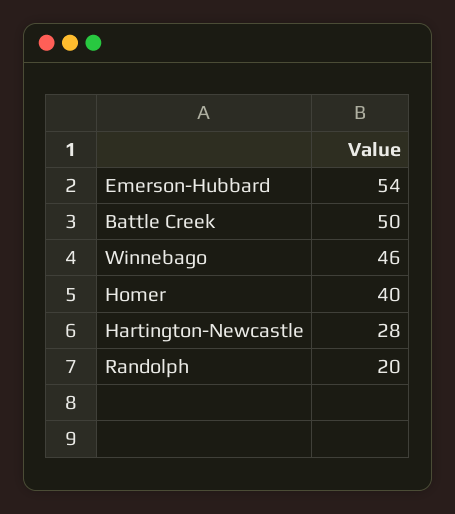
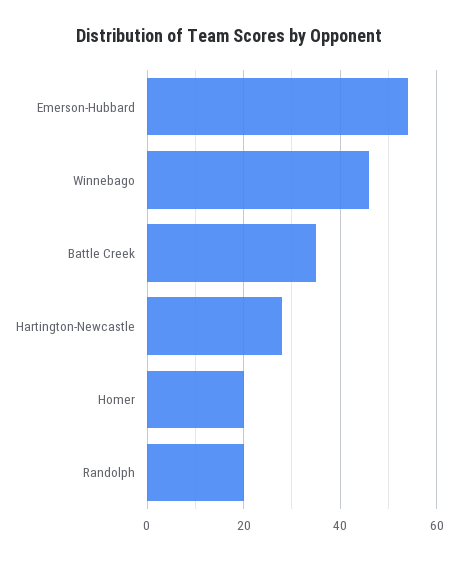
Battle Creek: 50 -> 35
Homer: 40 -> 20

